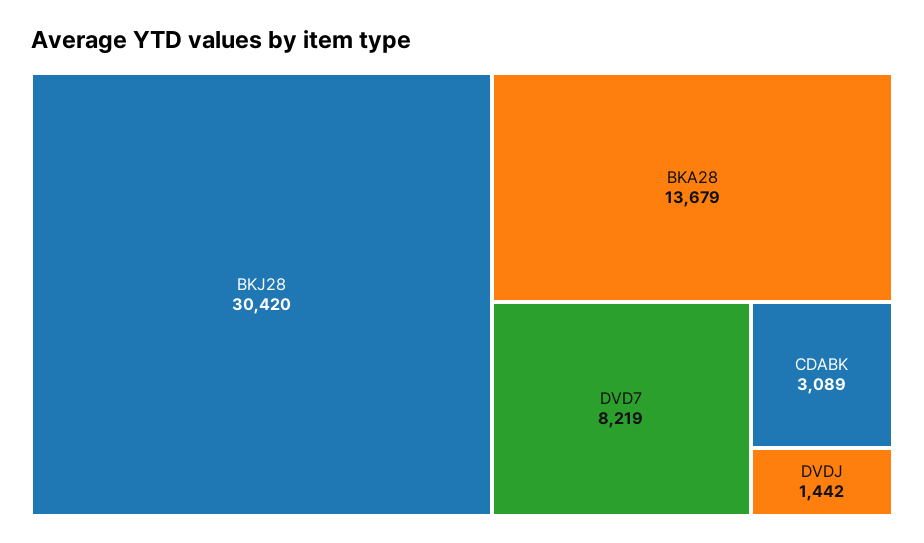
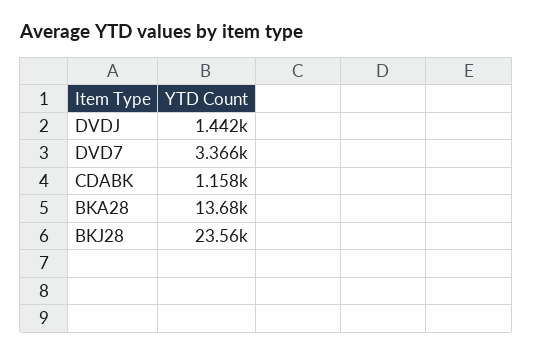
BKJ28: 30420 -> 23560
DVD7: 8219 -> 3366
CDABK: 3089 -> 1158

